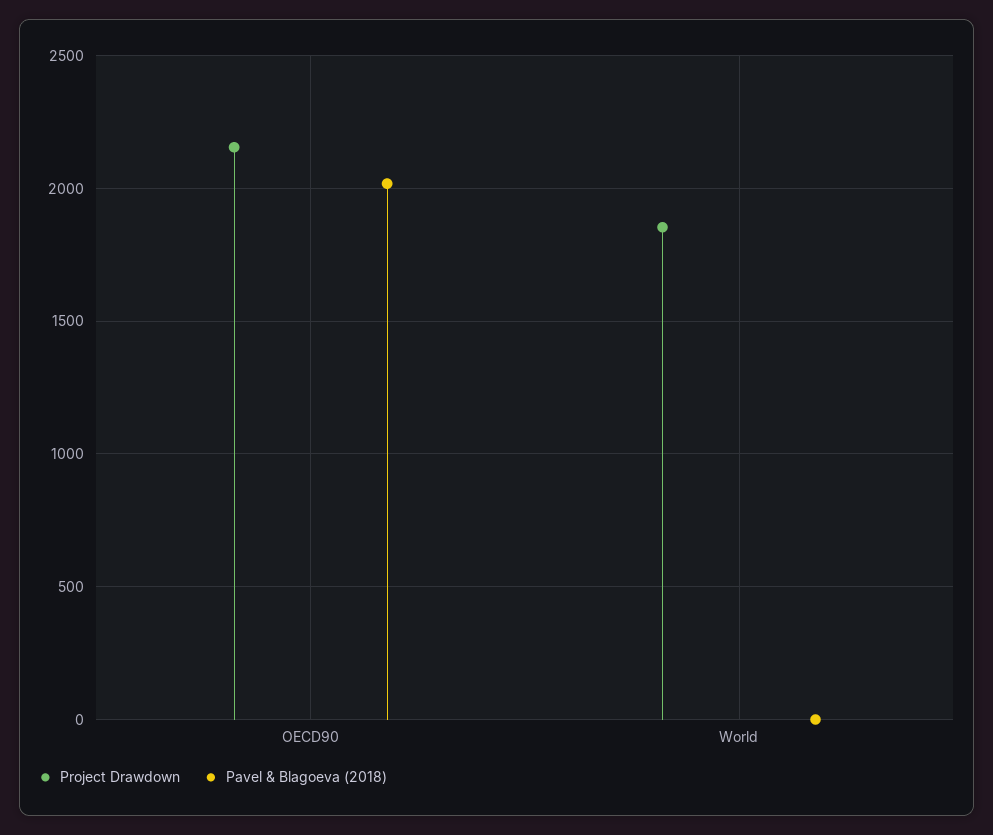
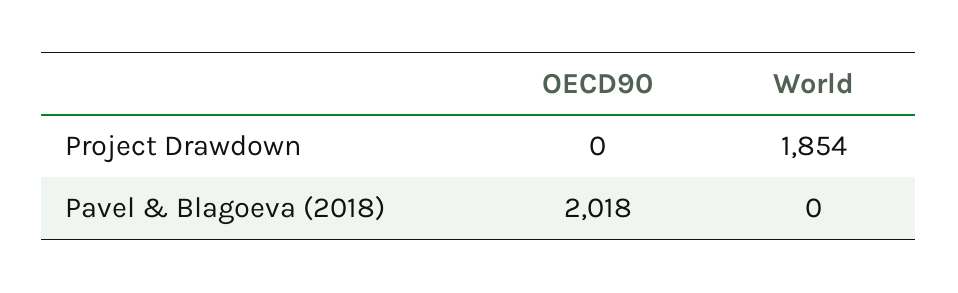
Project Drawdown, OECD90: 2150 -> 0

